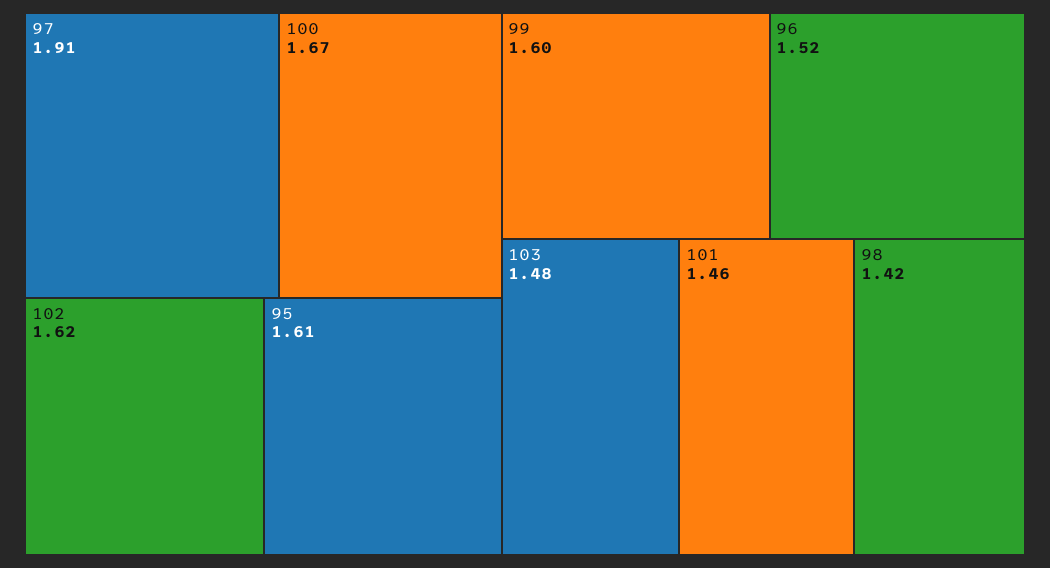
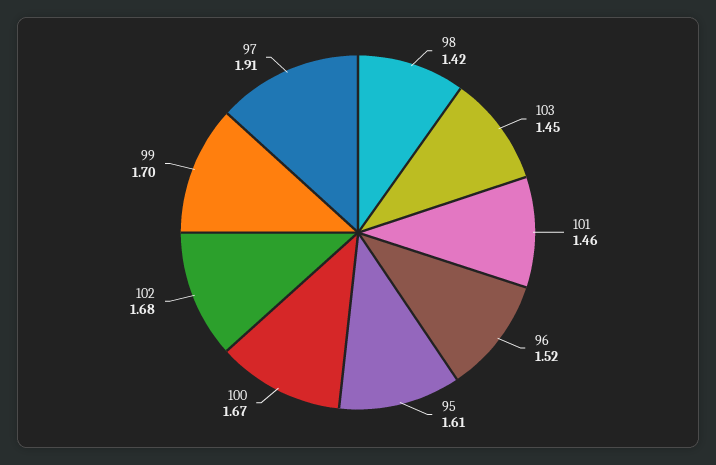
102: 1.62 -> 1.68
99: 1.6 -> 1.7
103: 1.48 -> 1.45

